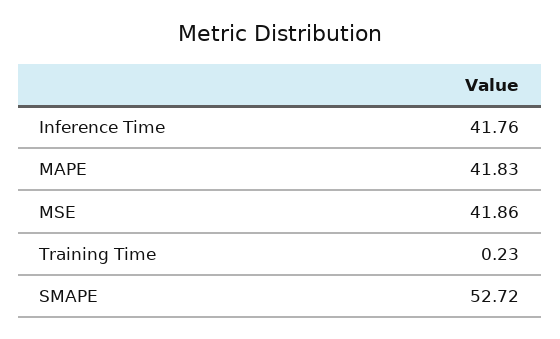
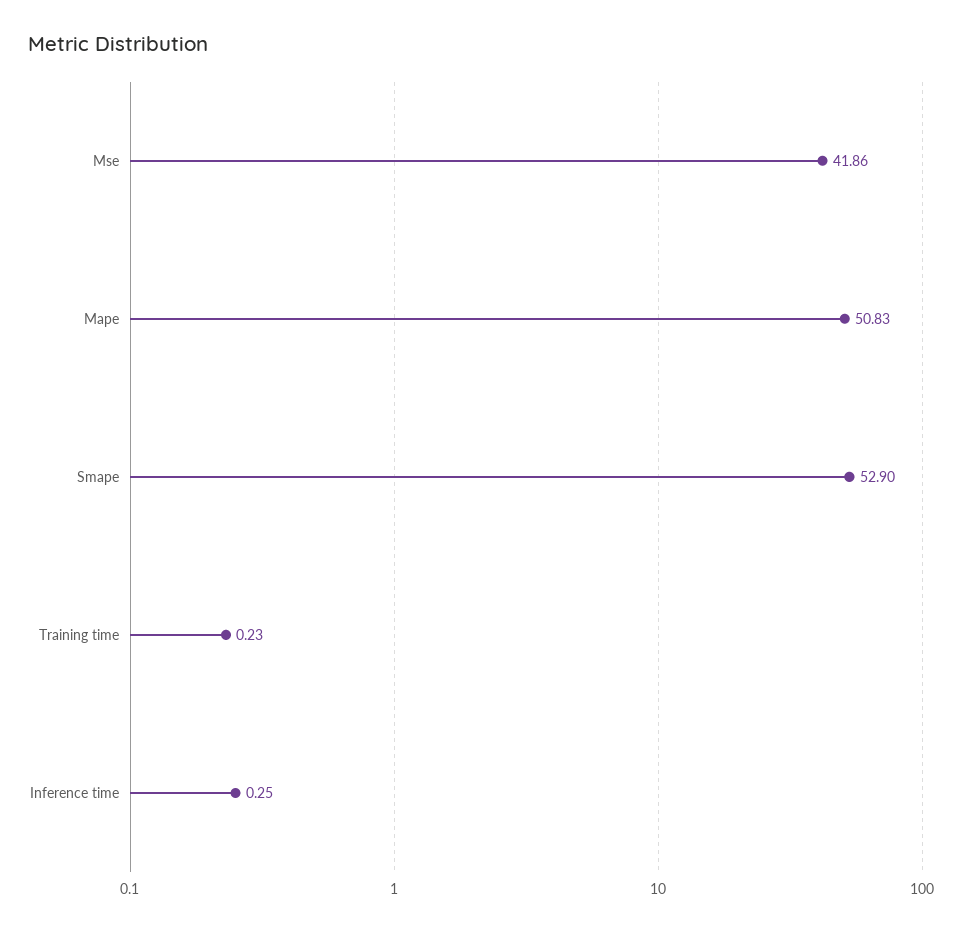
Inference Time: 41.76 -> 0.25
MAPE: 41.83 -> 50.83
SMAPE: 52.72 -> 52.9

